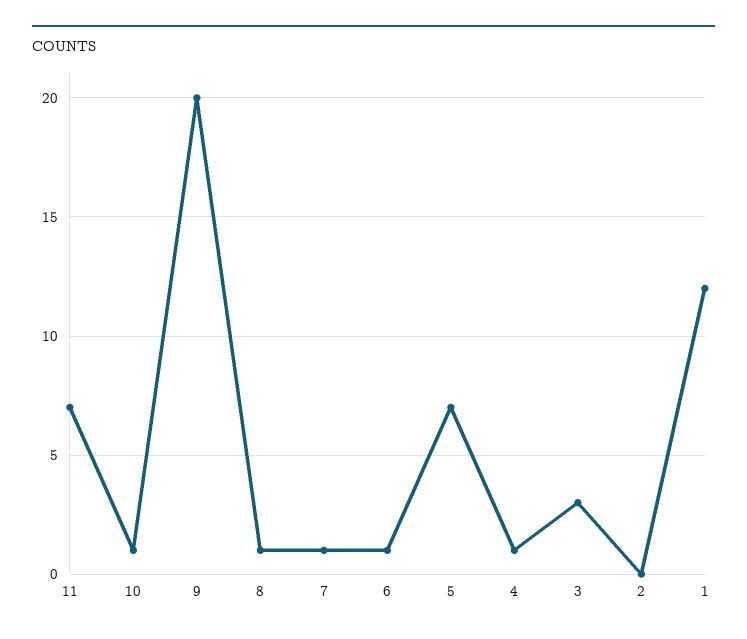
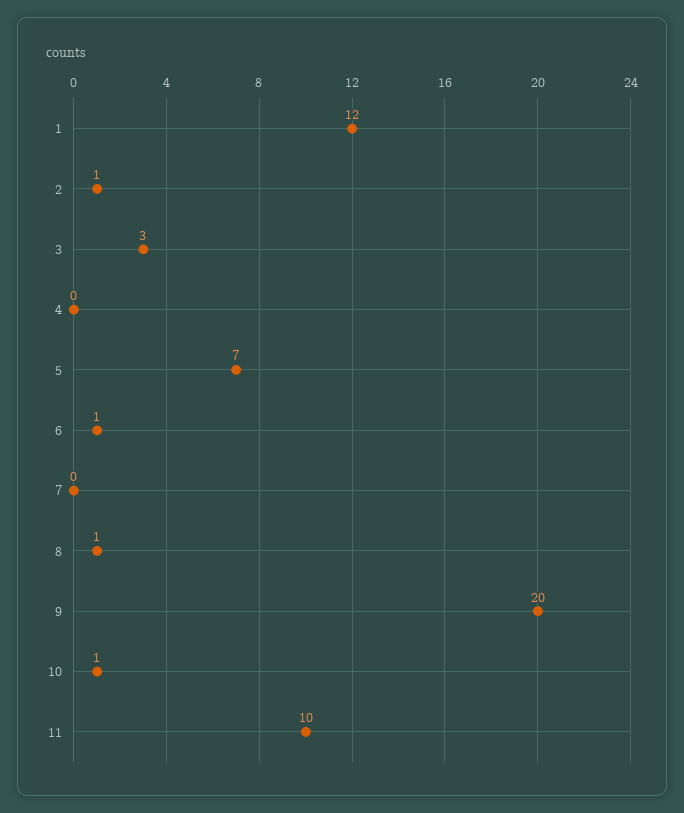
11: 7 -> 10
7: 1 -> 0
4: 1 -> 0
2: 0 -> 1

